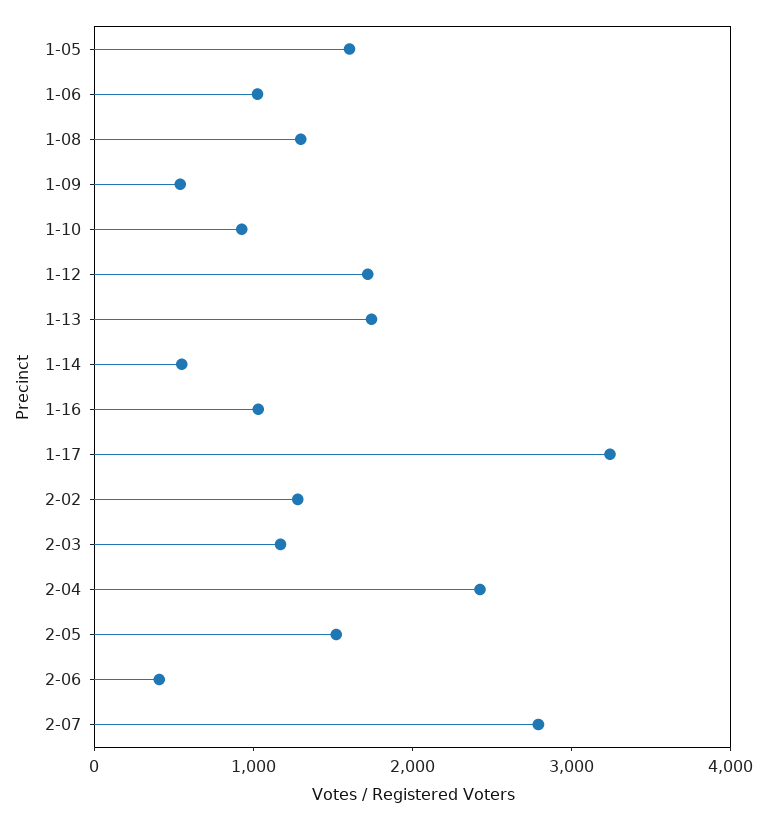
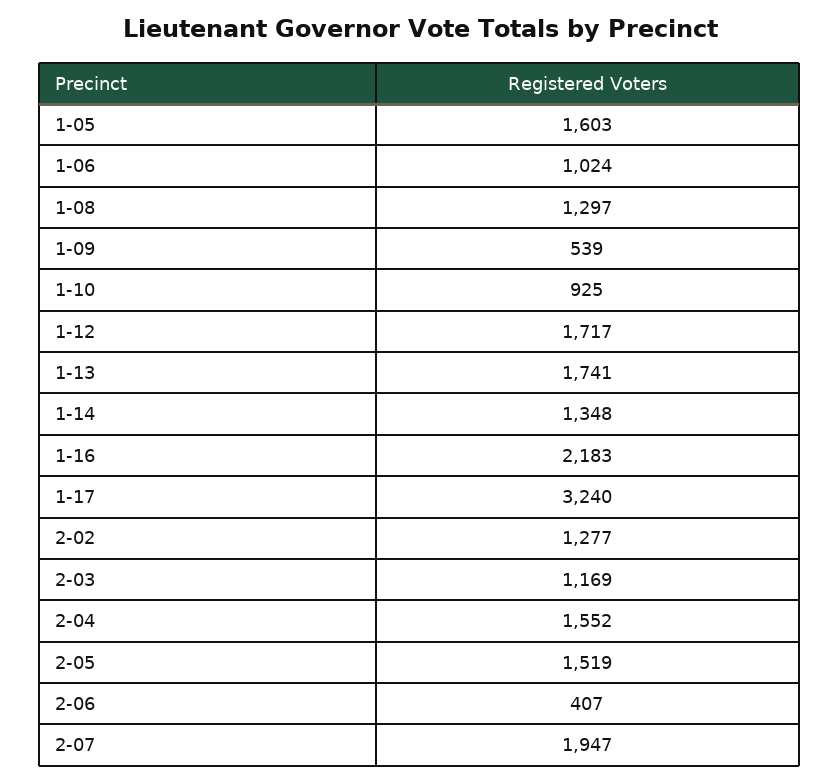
1-14: 600 -> 1348
1-16: 1000 -> 2183
2-04: 2400 -> 1552
2-07: 2800 -> 1947

